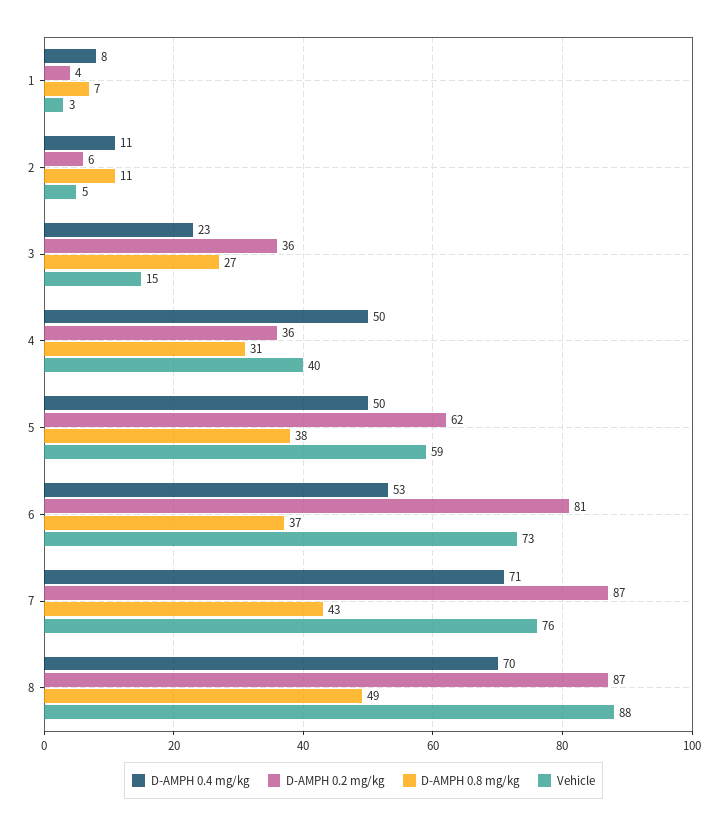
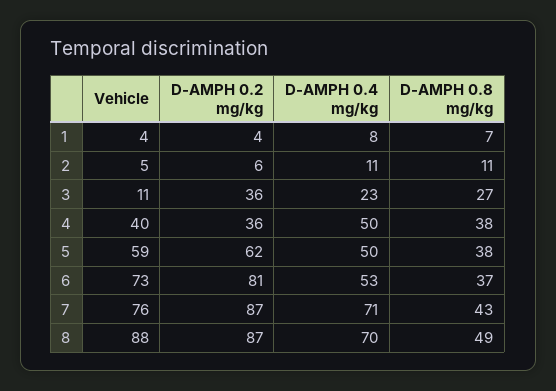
Vehicle, 1: 3 -> 4
Vehicle, 3: 15 -> 11
D-AMPH 0.8 mg/kg, 4: 31 -> 38

